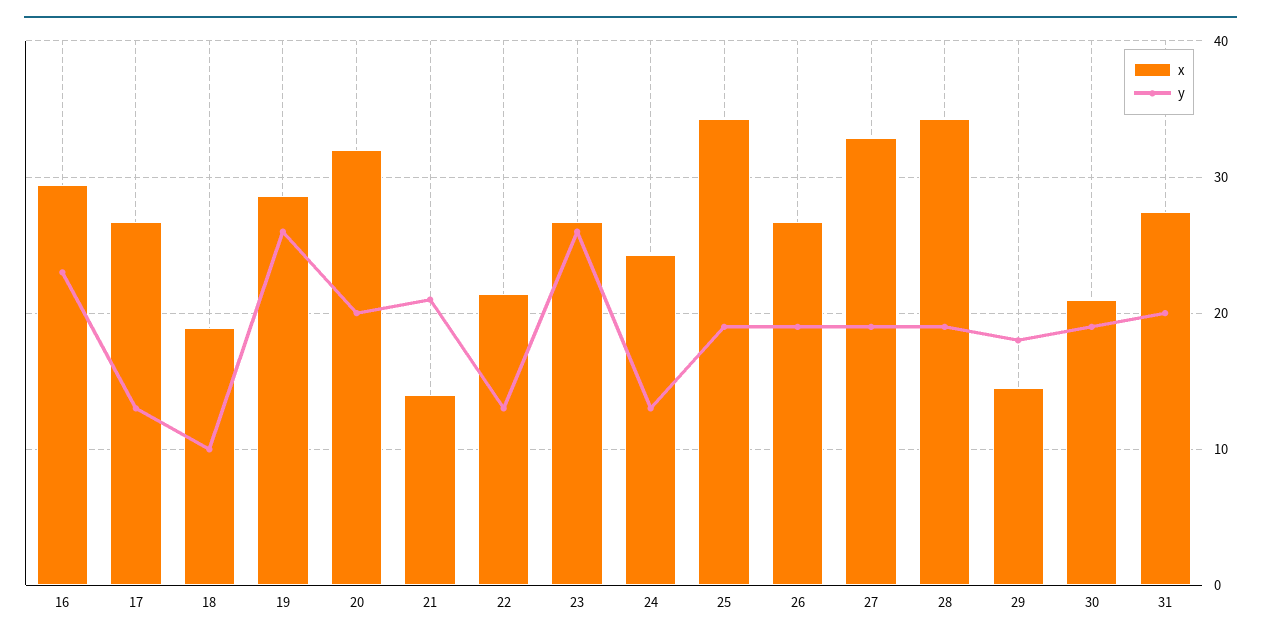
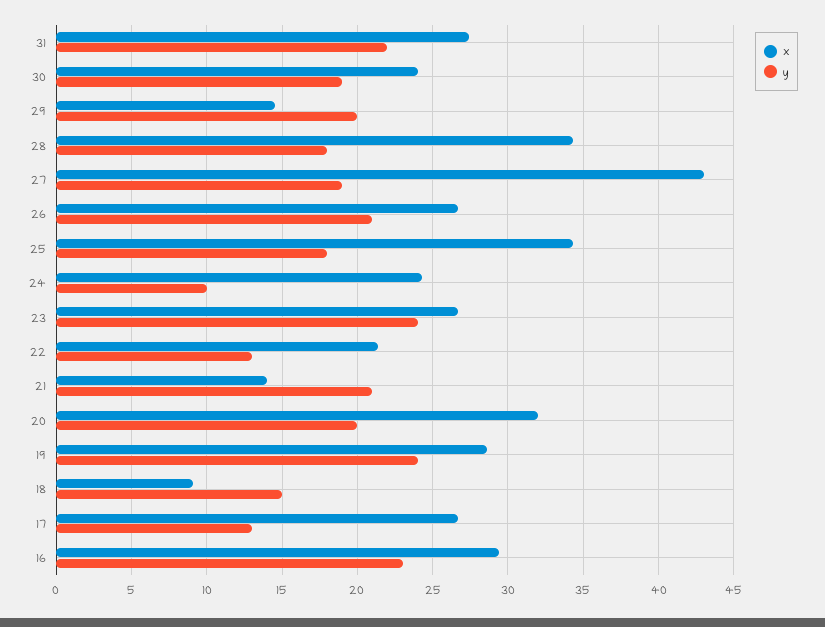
x, 18: 19 -> 9
y, 18: 10 -> 15
y, 19: 26 -> 24
y, 23: 26 -> 24
y, 24: 13 -> 10
y, 25: 19 -> 18
y, 26: 19 -> 21
x, 27: 33 -> 43
y, 28: 19 -> 18
y, 29: 18 -> 20
x, 30: 21 -> 24
y, 31: 20 -> 22

